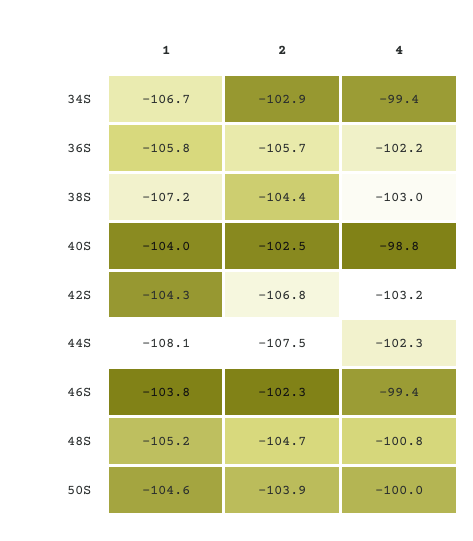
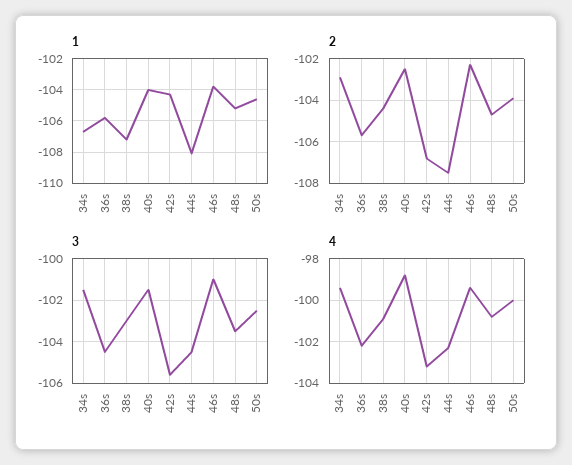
4, 38S: -103 -> -101
3, 34S: none -> -101.5
3, 36S: none -> -104.5
3, 38S: none -> -103
3, 40S: none -> -101.5
3, 42S: none -> -105.5
3, 44S: none -> -104.5
3, 46S: none -> -101
3, 48S: none -> -103.5
3, 50S: none -> -102.5

